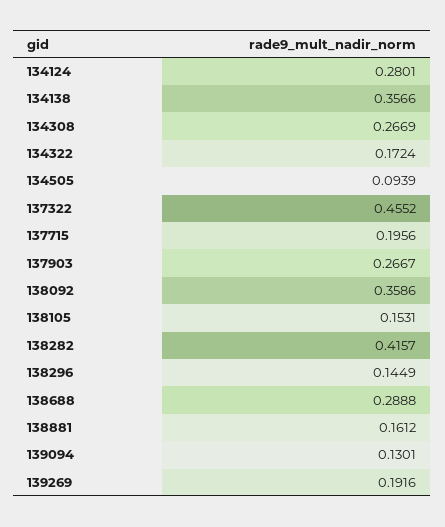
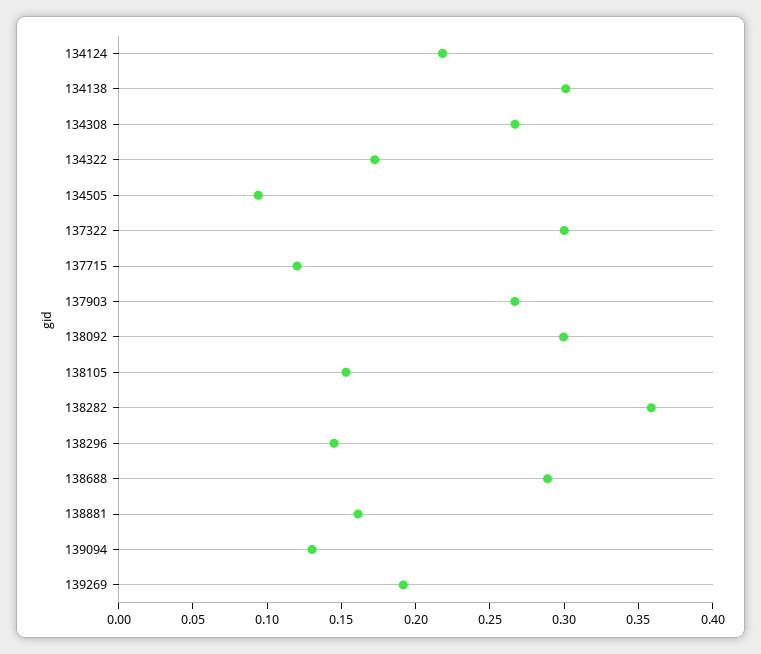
134124: 0.2801 -> 0.22
134138: 0.3566 -> 0.3
137322: 0.4552 -> 0.3
137715: 0.1956 -> 0.12
138092: 0.3586 -> 0.3
138282: 0.4157 -> 0.36

